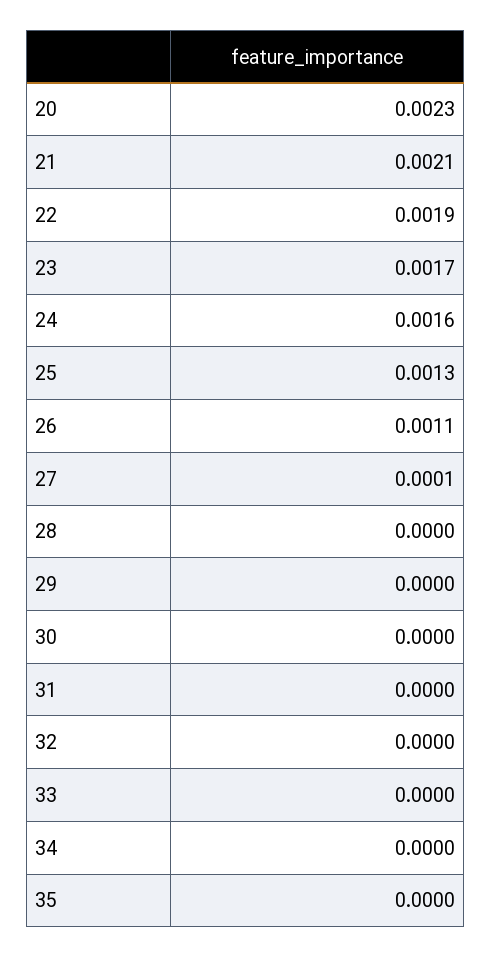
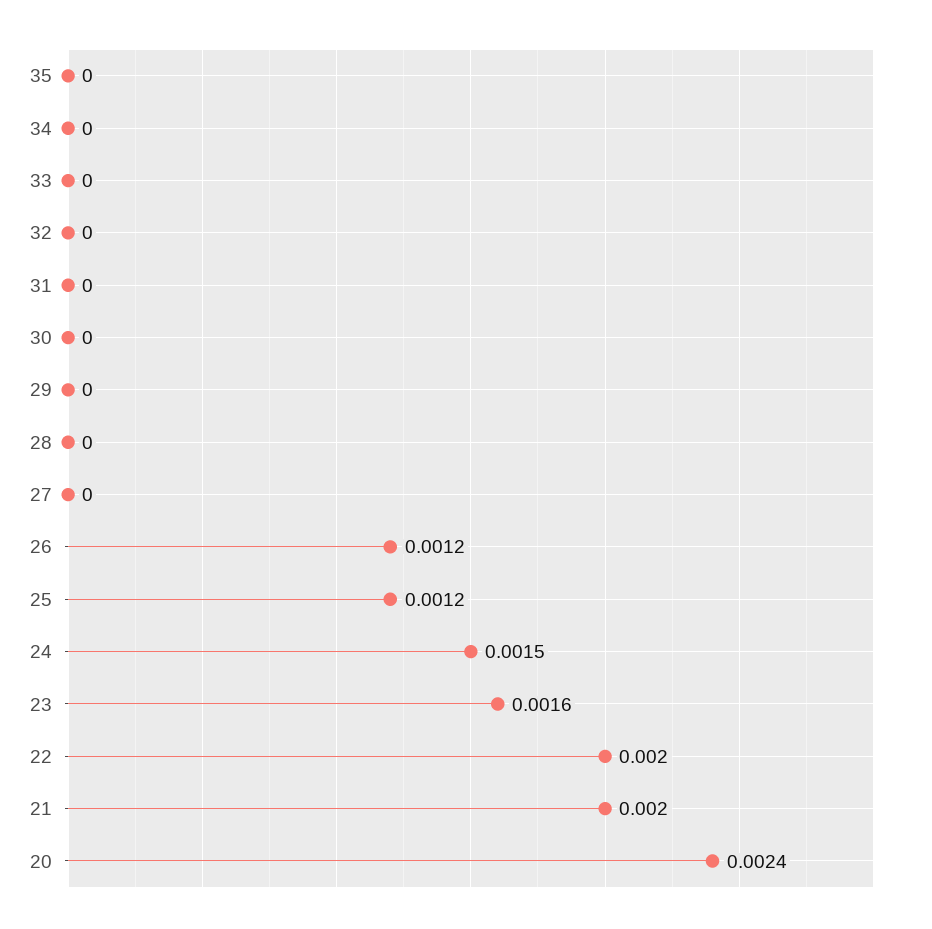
20: 0.0023 -> 0.0024
21: 0.0021 -> 0.002
22: 0.0019 -> 0.002
23: 0.0017 -> 0.0016
24: 0.0016 -> 0.0015
25: 0.0013 -> 0.0012
26: 0.0011 -> 0.0012
27: 0.0001 -> 0

